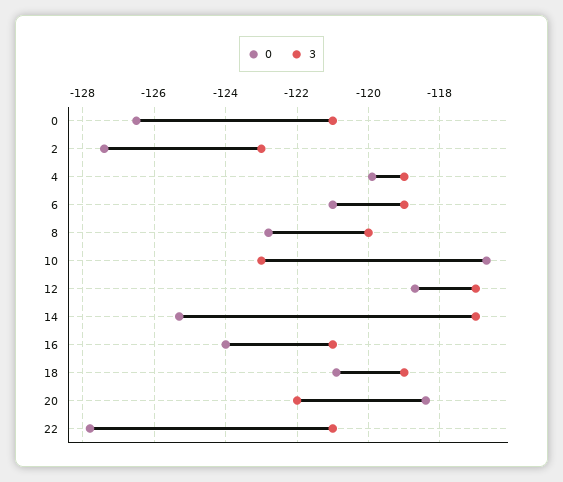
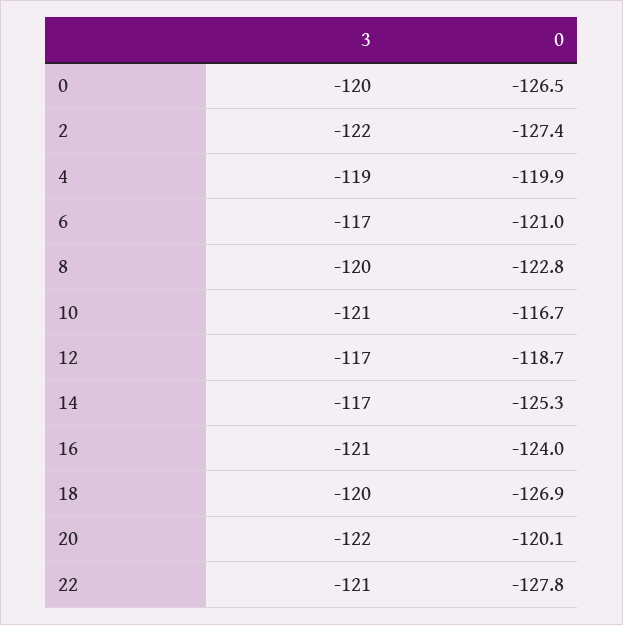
3, 0: -121 -> -120
3, 2: -123 -> -122
3, 6: -119 -> -117
3, 10: -123 -> -121
0, 18: -121 -> -126.9
3, 18: -119 -> -120
0, 20: -118.5 -> -120.1

